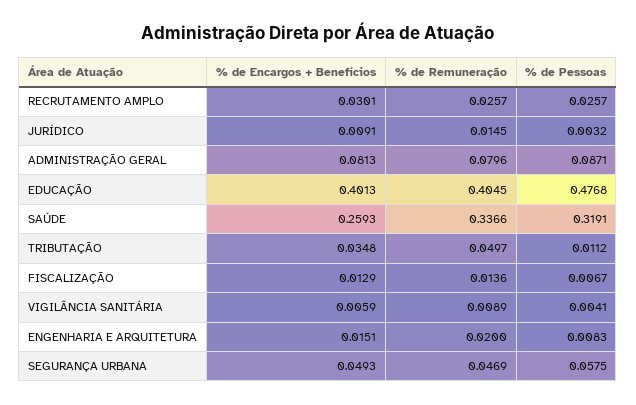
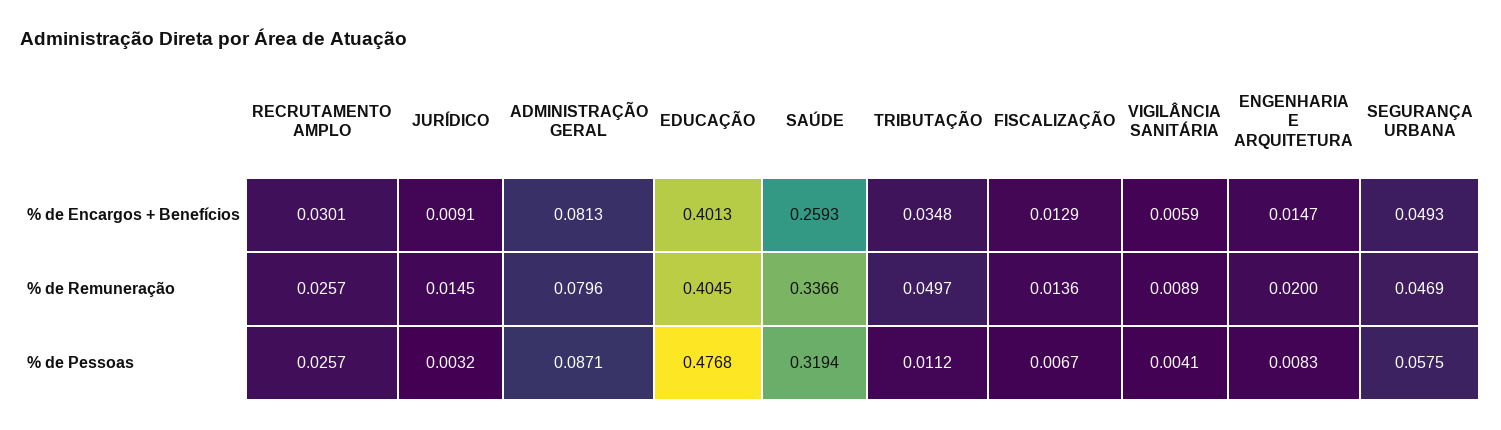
% de Pessoas, SAÚDE: 0.3191 -> 0.3194
% de Encargos + Benefícios, ENGENHARIA E ARQUITETURA: 0.0151 -> 0.0147

